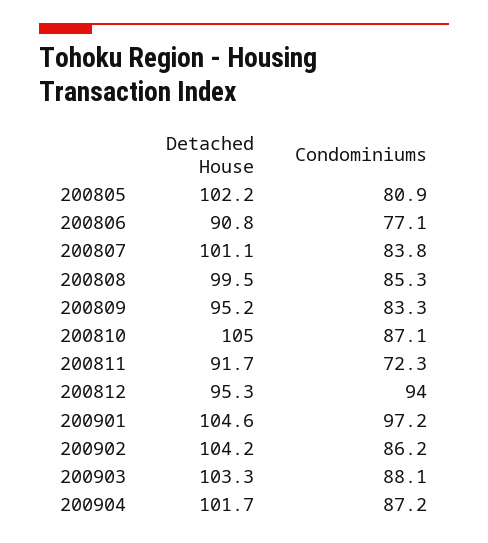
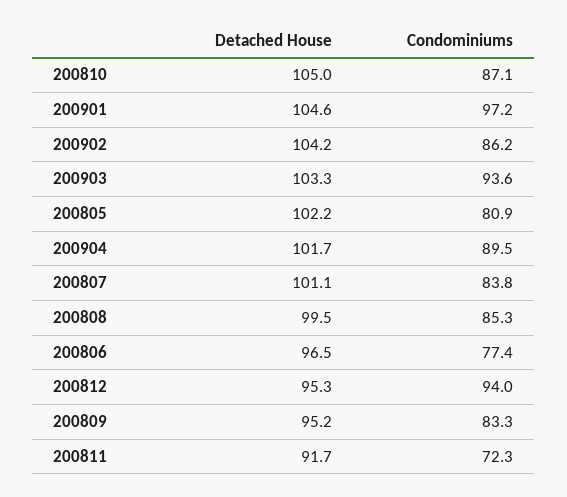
Detached House, 200806: 90.8 -> 96.5
Condominiums, 200806: 77.1 -> 77.4
Condominiums, 200903: 88.1 -> 93.6
Condominiums, 200904: 87.2 -> 89.5

